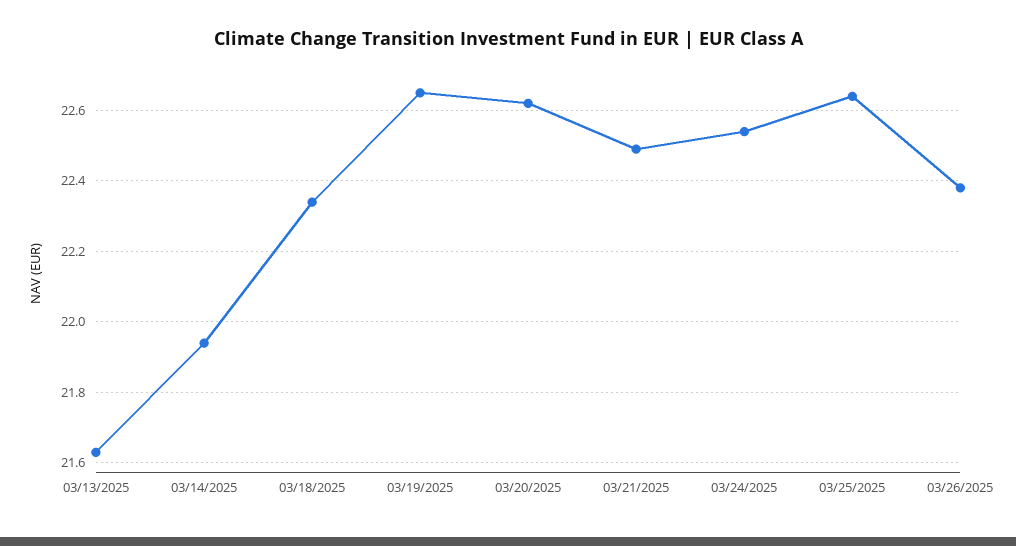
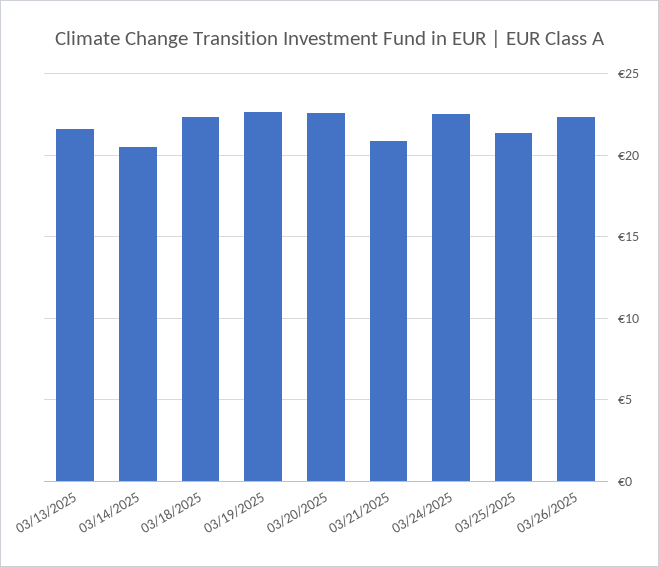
03/14/2025: 21.95 -> 20.5
03/21/2025: 22.5 -> 21
03/25/2025: 22.65 -> 21.5

